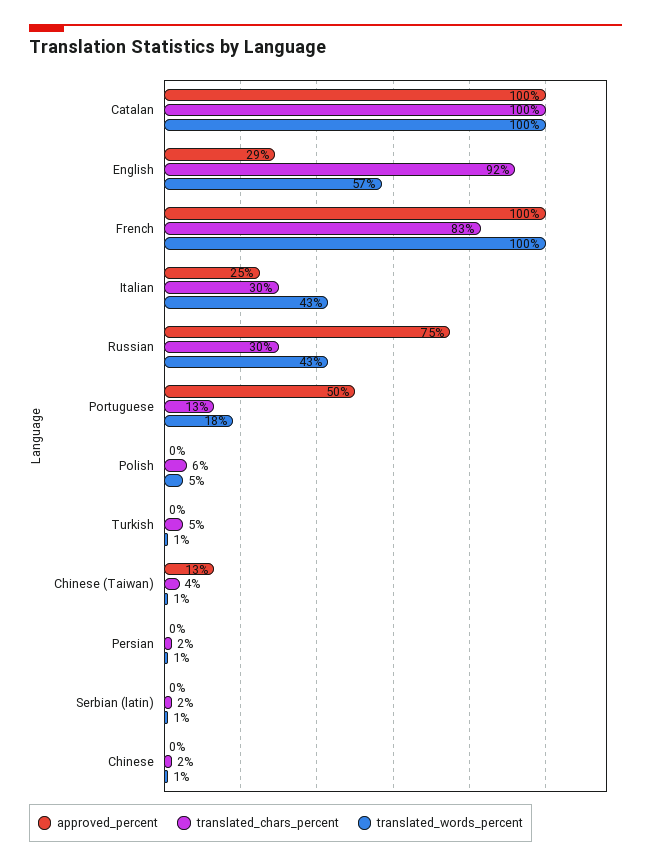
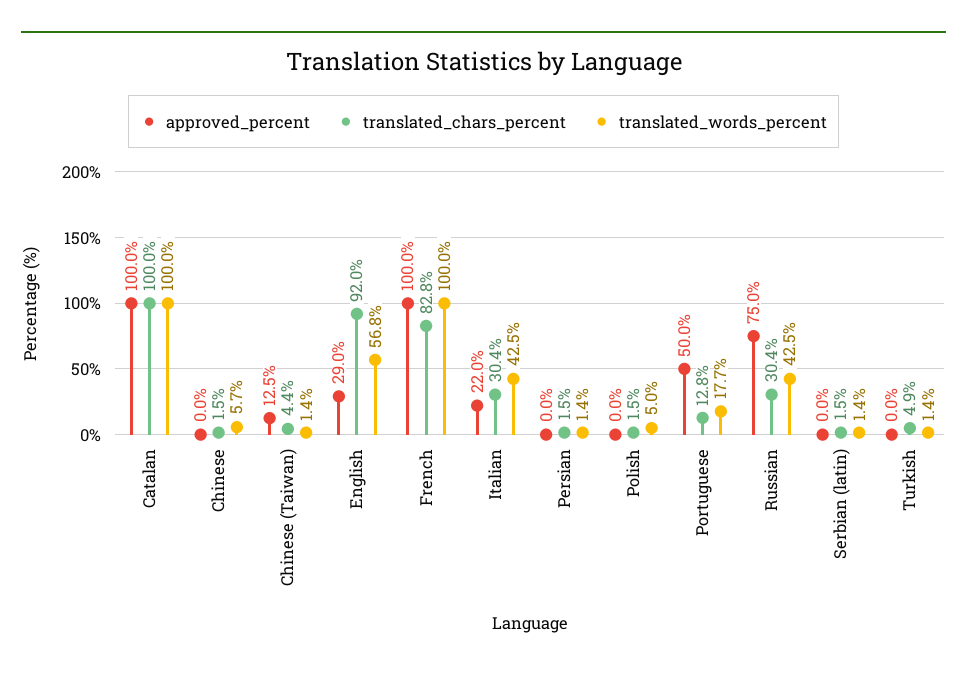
approved_percent, Italian: 25 -> 22
translated_chars_percent, Polish: 6 -> 1.5
translated_words_percent, Chinese: 1 -> 5.7

